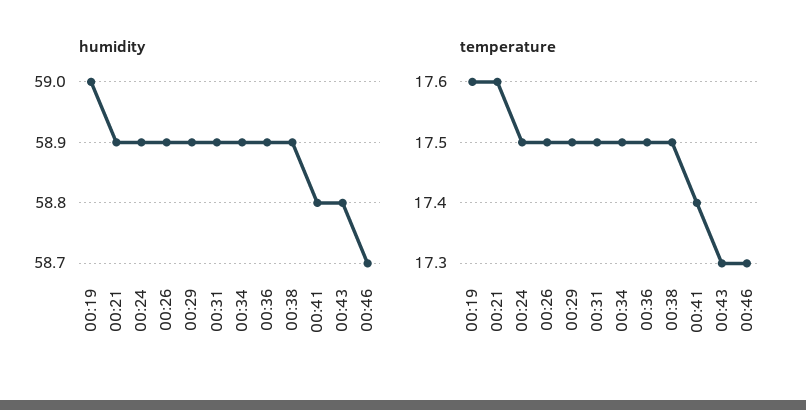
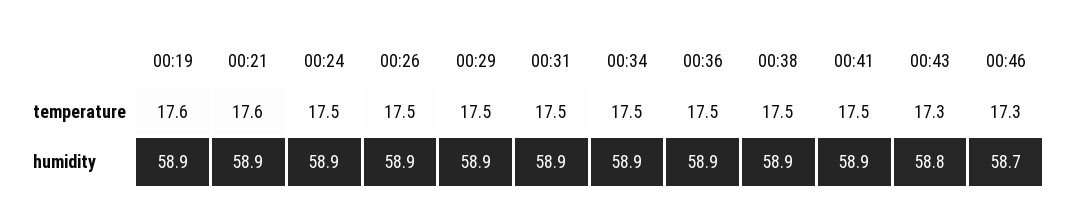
humidity, 00:19: 59 -> 58.9
humidity, 00:41: 58.8 -> 58.9
temperature, 00:41: 17.4 -> 17.5

